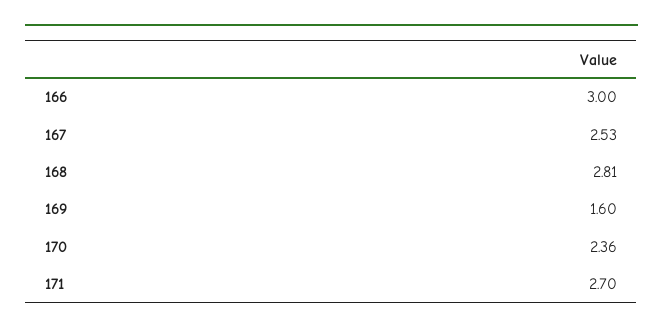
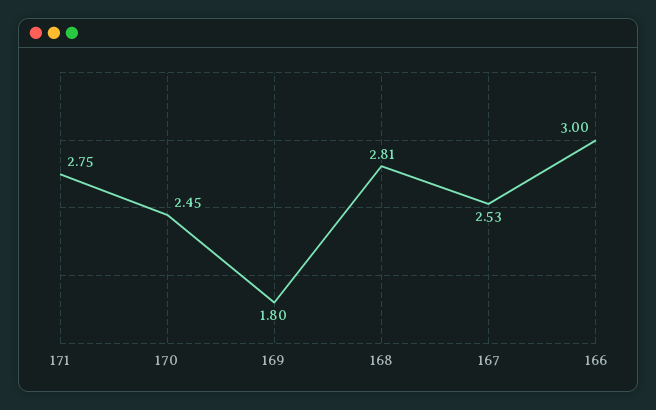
169: 1.6 -> 1.8
170: 2.36 -> 2.45
171: 2.7 -> 2.75

